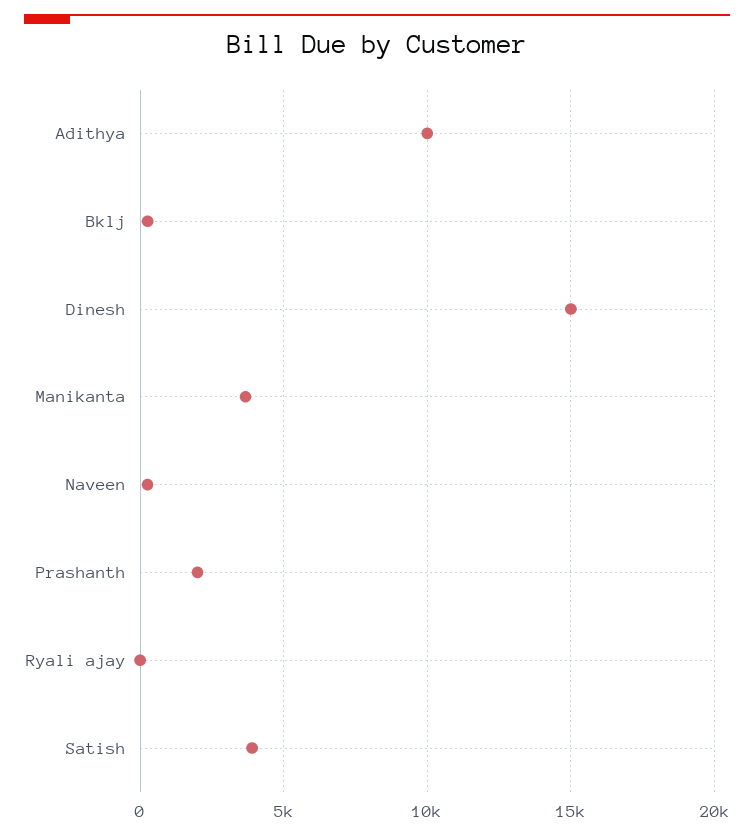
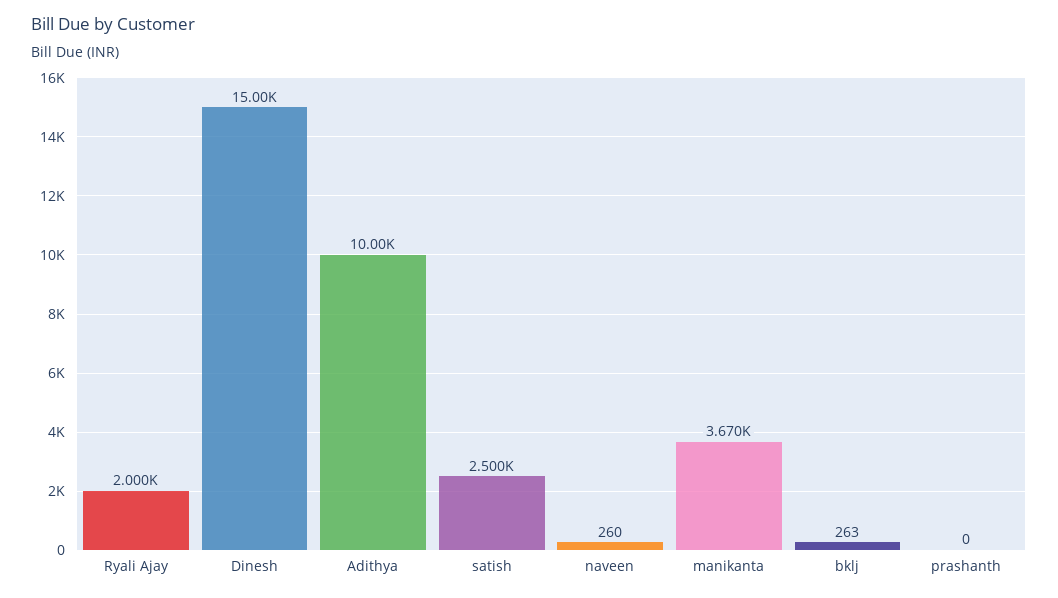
Prashanth: 2000 -> 0
Ryali ajay: 0 -> 2000
Satish: 4000 -> 2500

